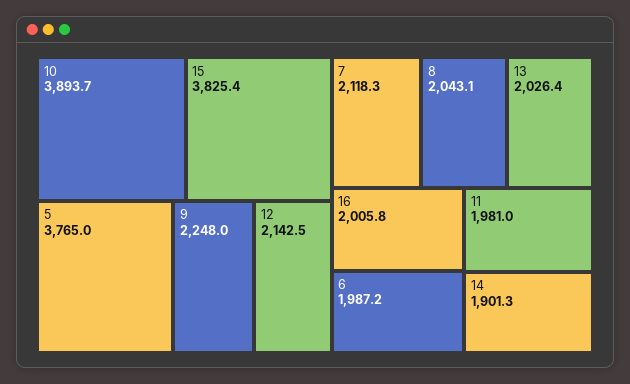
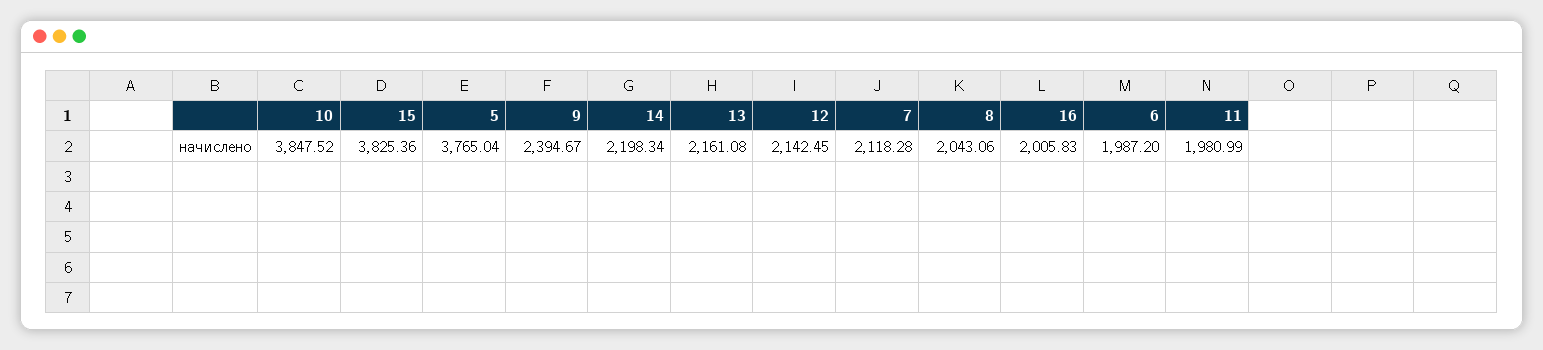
10: 3893.7 -> 3847.52
9: 2248 -> 2394.67
13: 2026.4 -> 2161.08
14: 1901.3 -> 2198.34

